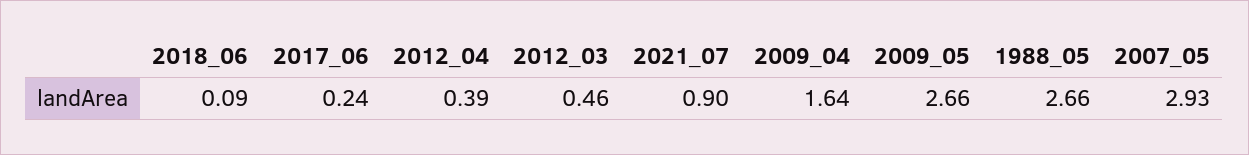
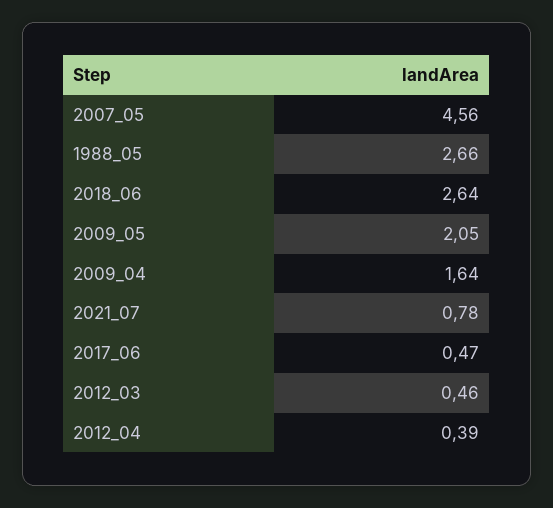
2018_06: 0.09 -> 2.64
2017_06: 0.24 -> 0.47
2021_07: 0.9 -> 0.78
2009_05: 2.66 -> 2.05
2007_05: 2.93 -> 4.56

